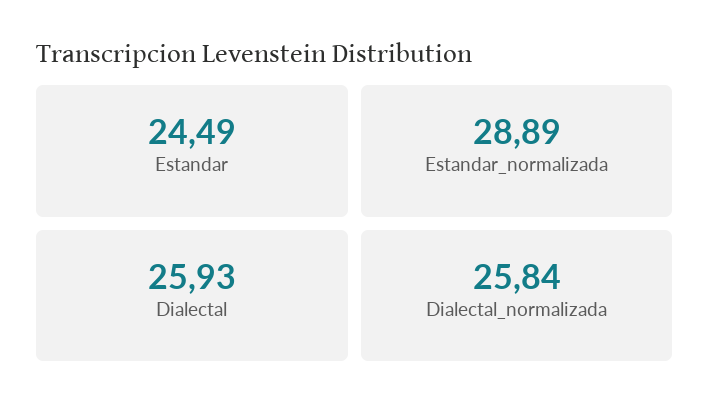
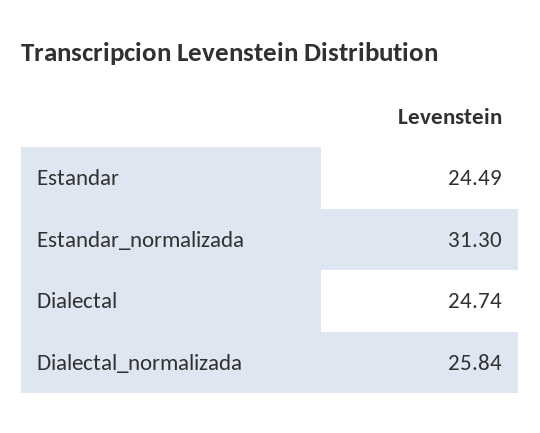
Estandar_normalizada: 28.89 -> 31.3
Dialectal: 25.93 -> 24.74

